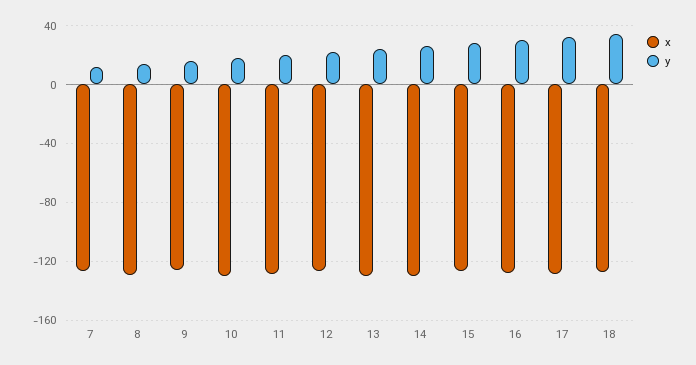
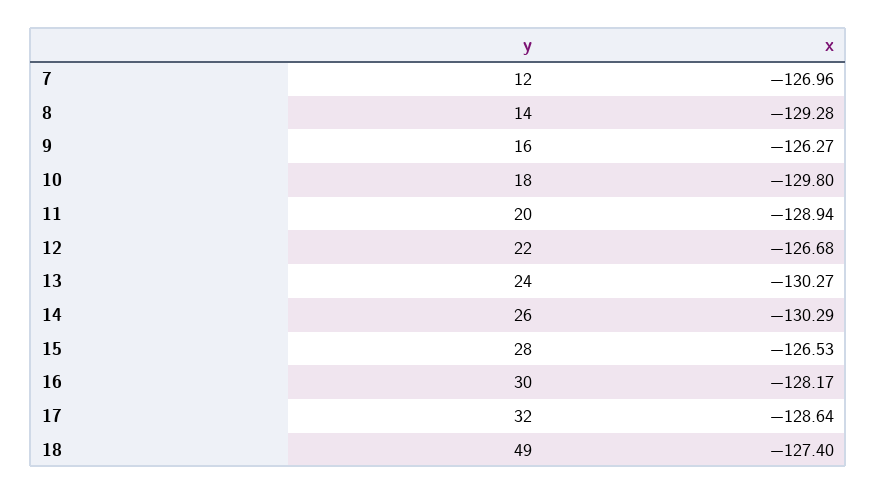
y, 18: 35 -> 49

